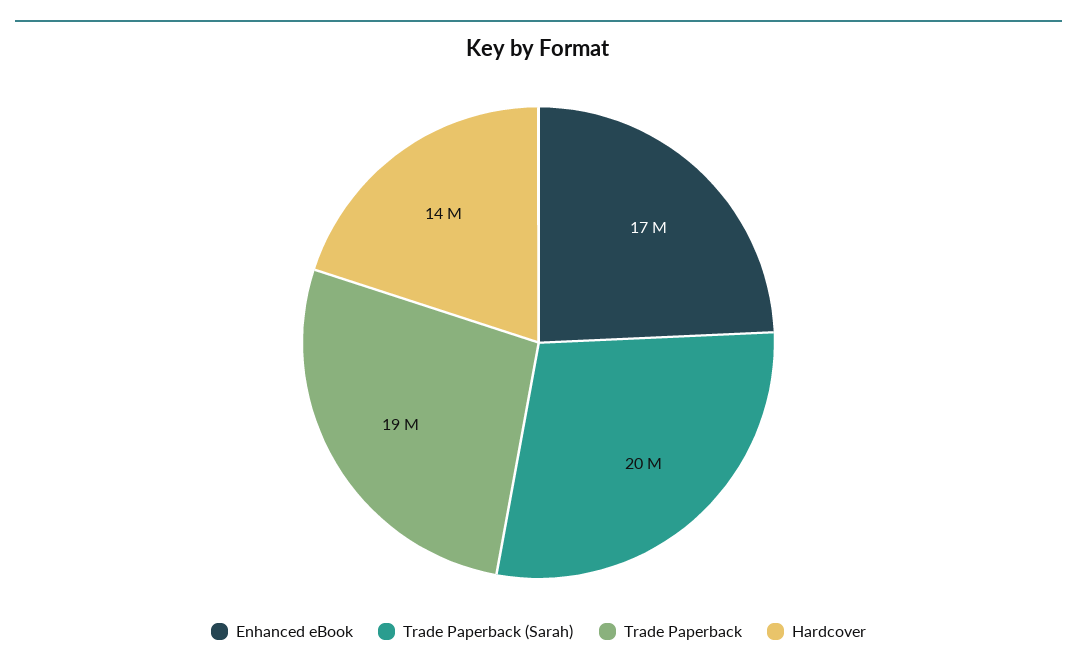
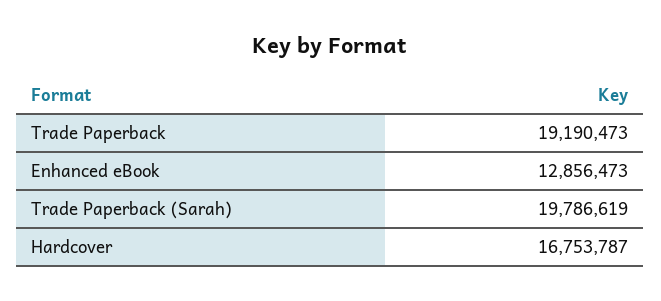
Enhanced eBook: 17000000 -> 12856473
Hardcover: 14000000 -> 16753787

